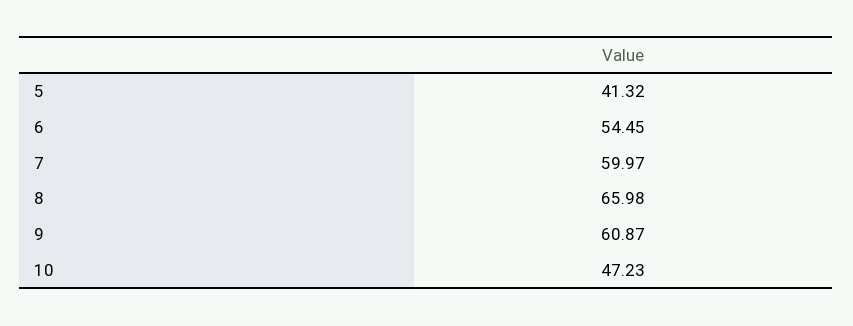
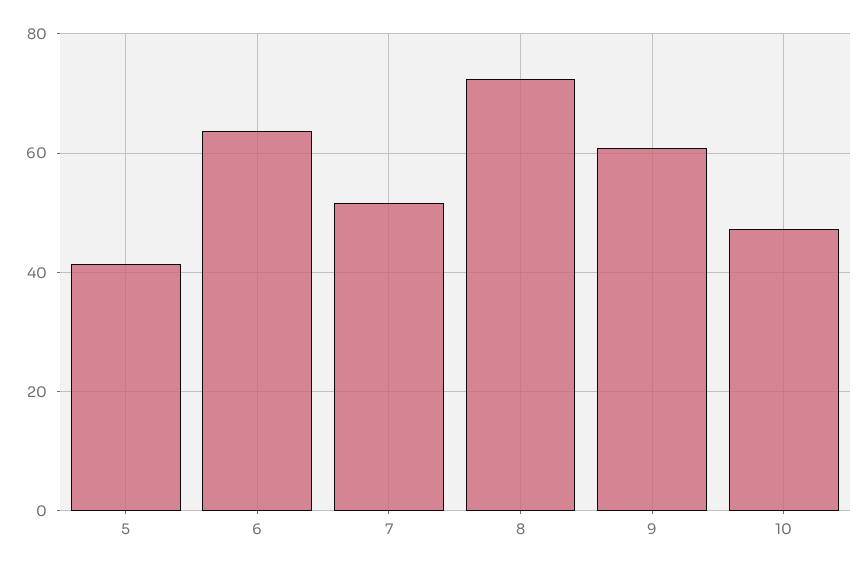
6: 54.45 -> 64
7: 59.97 -> 52
8: 65.98 -> 72

